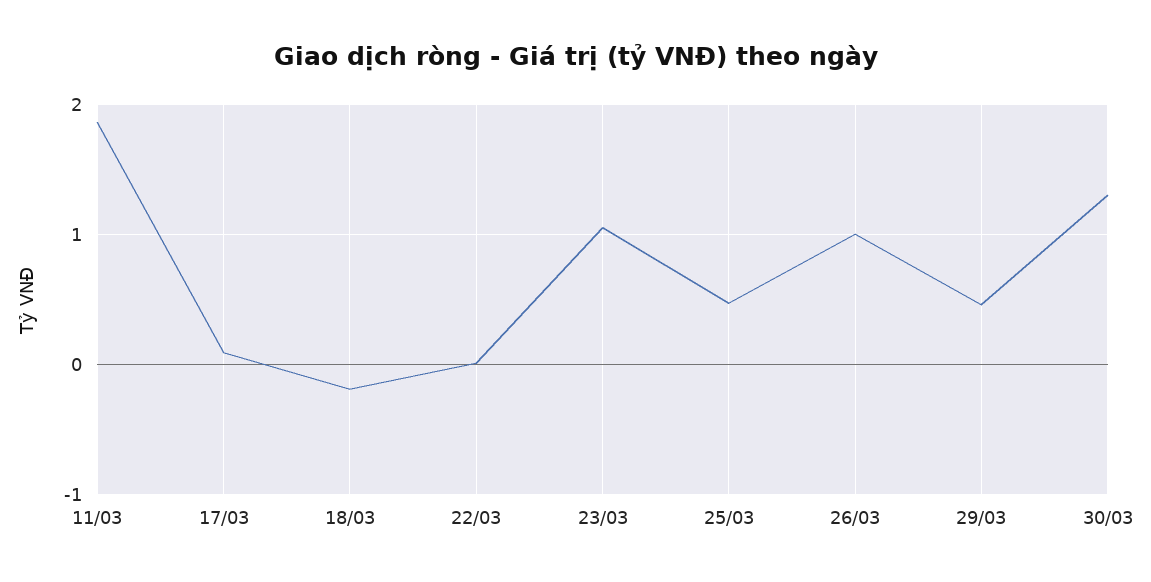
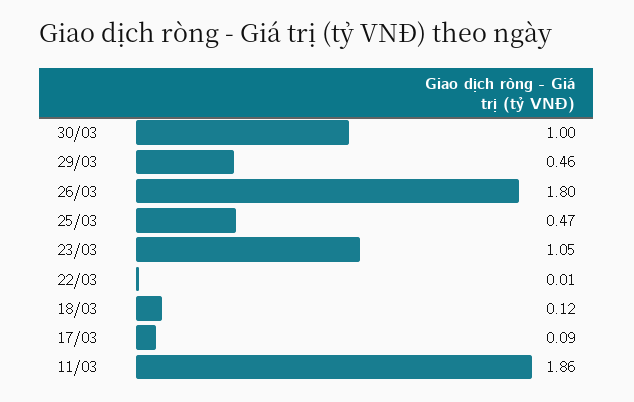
18/03: -0.2 -> 0.12
26/03: 1 -> 1.8
30/03: 1.3 -> 1

